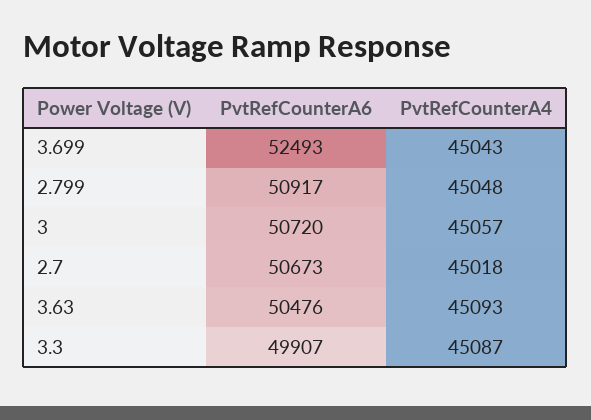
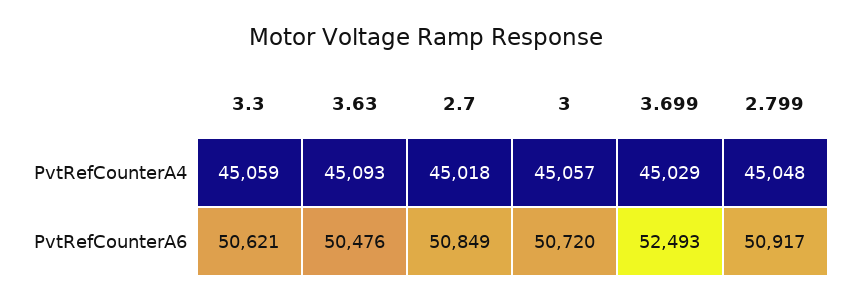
PvtRefCounterA4, 3.699: 45043 -> 45029
PvtRefCounterA6, 2.7: 50673 -> 50849
PvtRefCounterA6, 3.3: 49907 -> 50621
PvtRefCounterA4, 3.3: 45087 -> 45059

